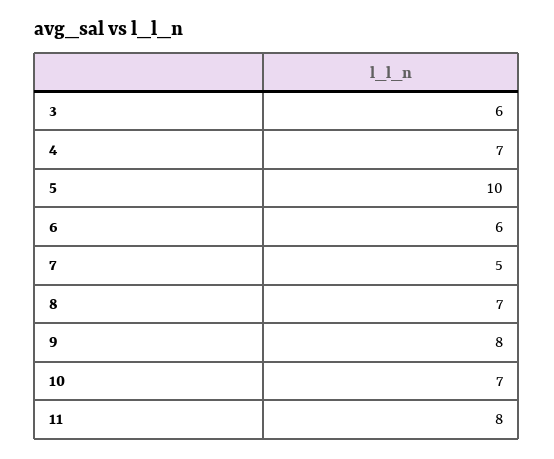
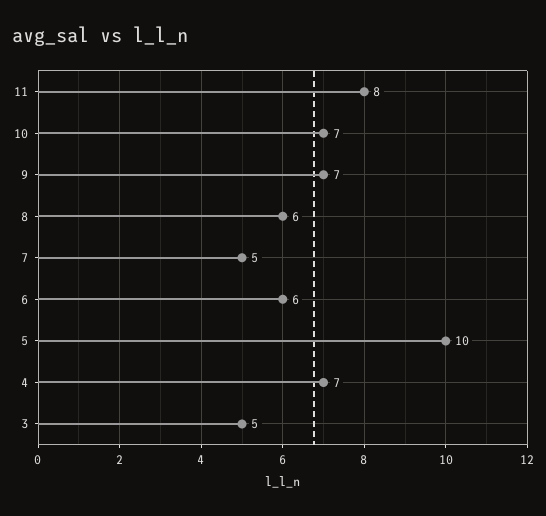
3: 6 -> 5
8: 7 -> 6
9: 8 -> 7

